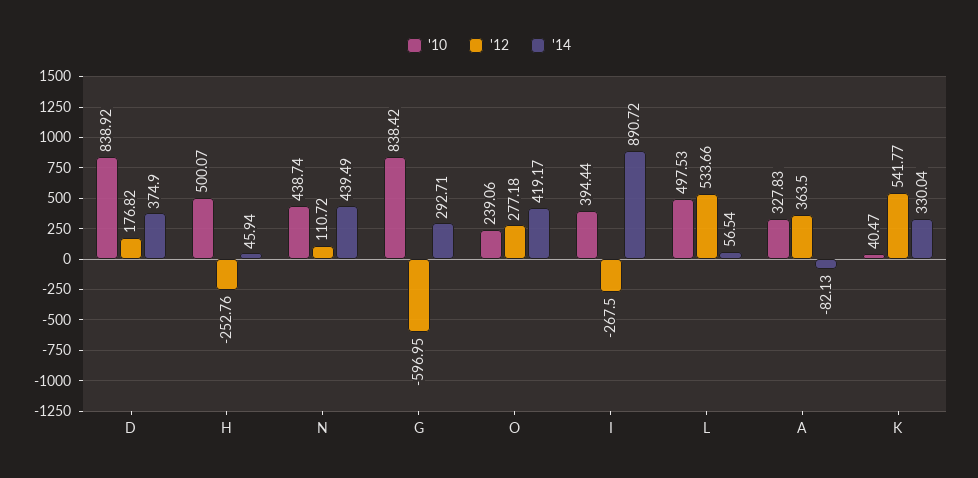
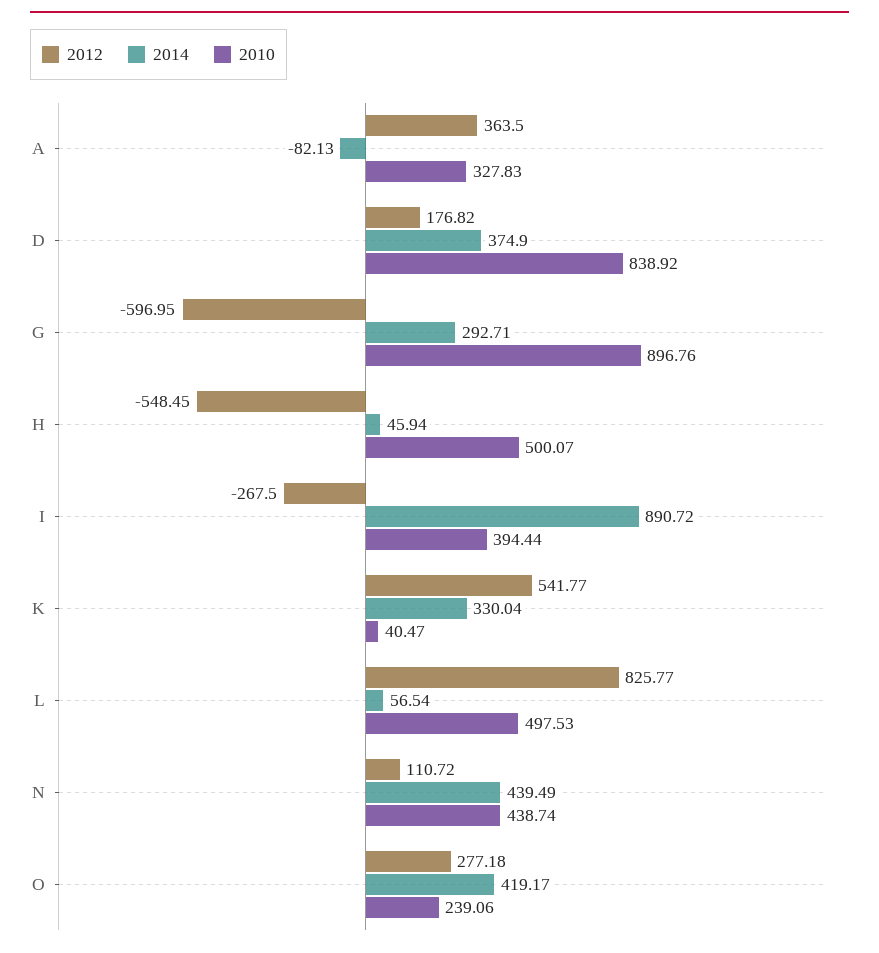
'12, H: -252.76 -> -548.45
'10, G: 838.42 -> 896.76
'12, L: 533.66 -> 825.77

